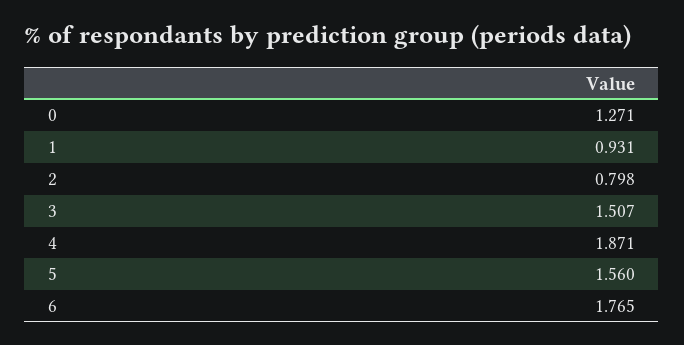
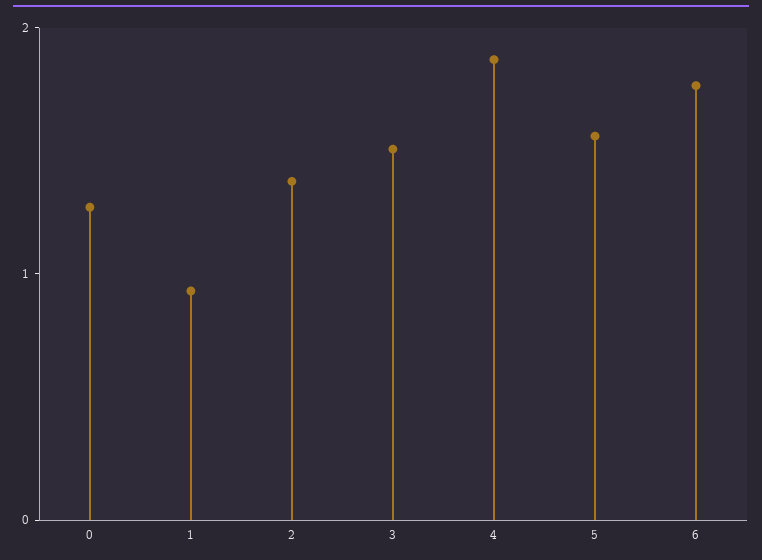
2: 0.798 -> 1.4

